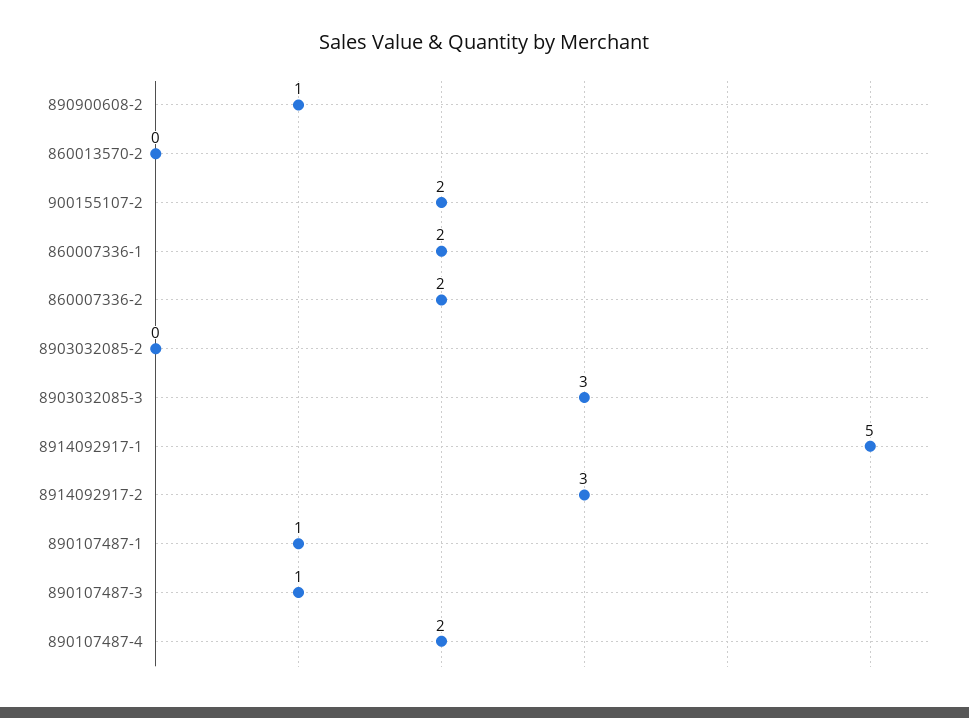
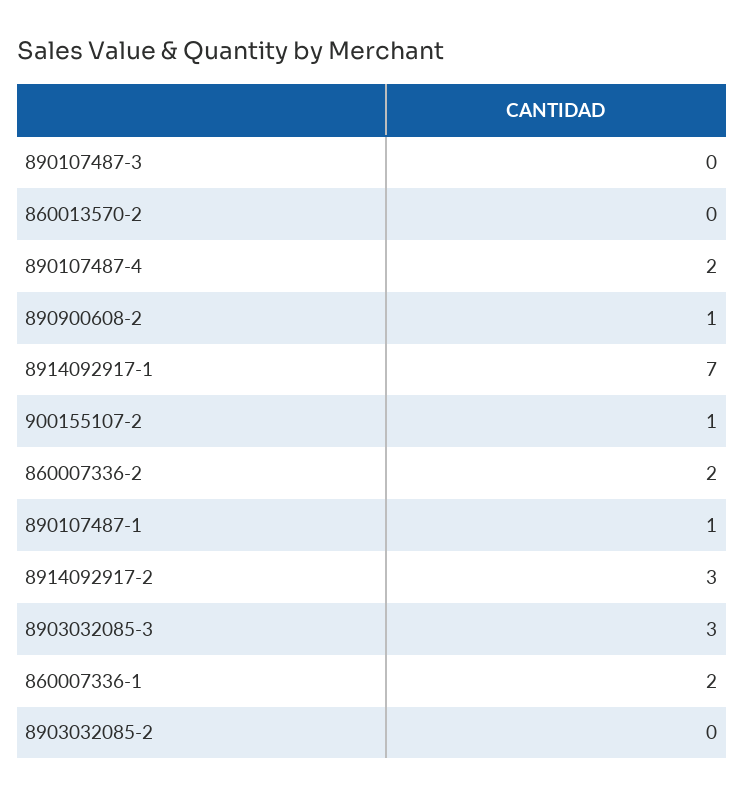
900155107-2: 2 -> 1
8914092917-1: 5 -> 7
890107487-3: 1 -> 0

